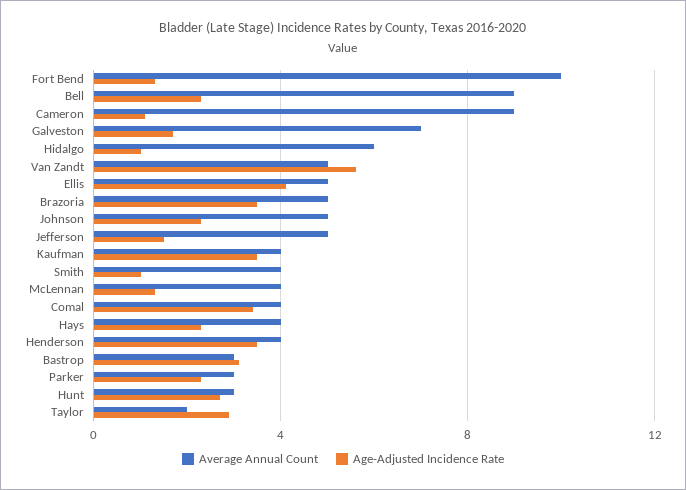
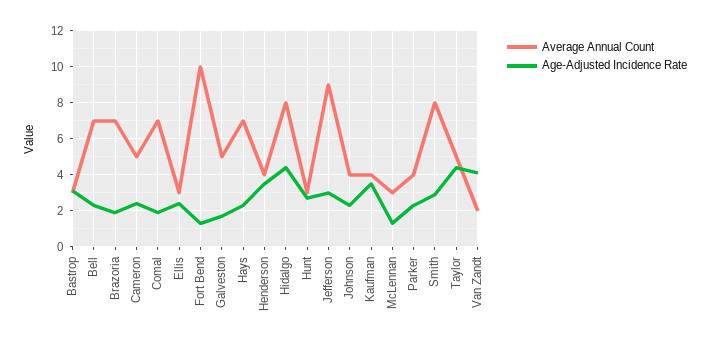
Average Annual Count, Bell: 9 -> 7
Average Annual Count, Cameron: 9 -> 5
Age-Adjusted Incidence Rate, Cameron: 1 -> 2.5
Average Annual Count, Galveston: 7 -> 5
Average Annual Count, Hidalgo: 6 -> 8
Age-Adjusted Incidence Rate, Hidalgo: 1 -> 4.5
Average Annual Count, Van Zandt: 5 -> 2
Age-Adjusted Incidence Rate, Van Zandt: 5.5 -> 4
Average Annual Count, Ellis: 5 -> 3
Age-Adjusted Incidence Rate, Ellis: 4 -> 2.5
Average Annual Count, Brazoria: 5 -> 7
Age-Adjusted Incidence Rate, Brazoria: 3.5 -> 2
Average Annual Count, Johnson: 5 -> 4
Average Annual Count, Jefferson: 5 -> 9
Age-Adjusted Incidence Rate, Jefferson: 1.5 -> 3
Average Annual Count, Smith: 4 -> 8
Age-Adjusted Incidence Rate, Smith: 1 -> 3
Average Annual Count, McLennan: 4 -> 3
Average Annual Count, Comal: 4 -> 7
Age-Adjusted Incidence Rate, Comal: 3.5 -> 2
Average Annual Count, Hays: 4 -> 7
Average Annual Count, Parker: 3 -> 4
Average Annual Count, Taylor: 2 -> 5
Age-Adjusted Incidence Rate, Taylor: 3 -> 4.5

